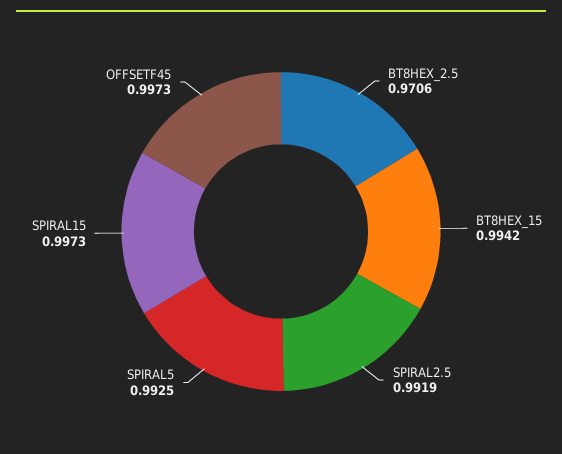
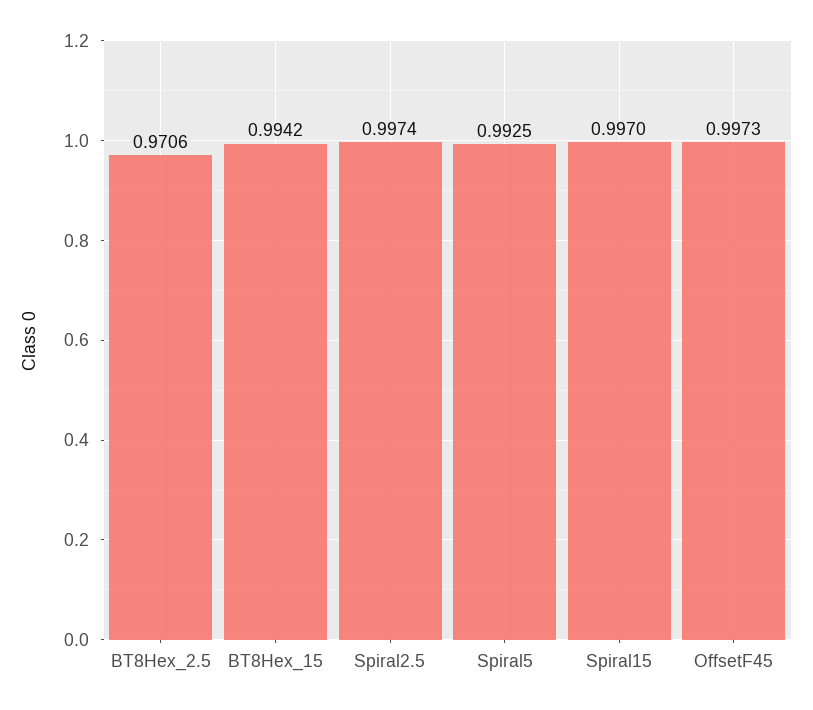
SPIRAL2.5: 0.9919 -> 0.9974
SPIRAL15: 0.9973 -> 0.997

